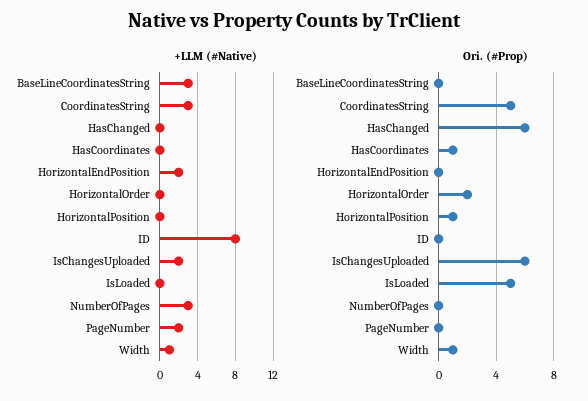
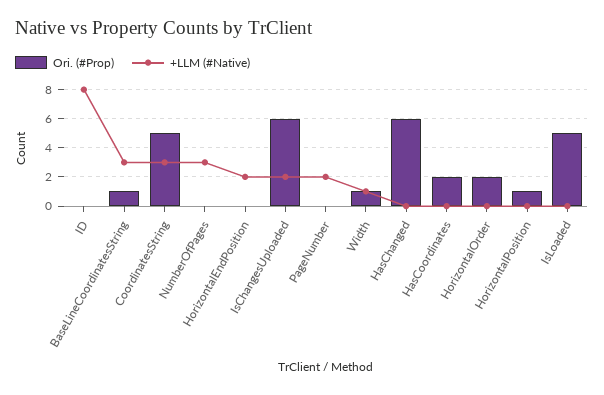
Ori. (#Prop), BaseLineCoordinatesString: 0 -> 1
Ori. (#Prop), HasCoordinates: 1 -> 2

